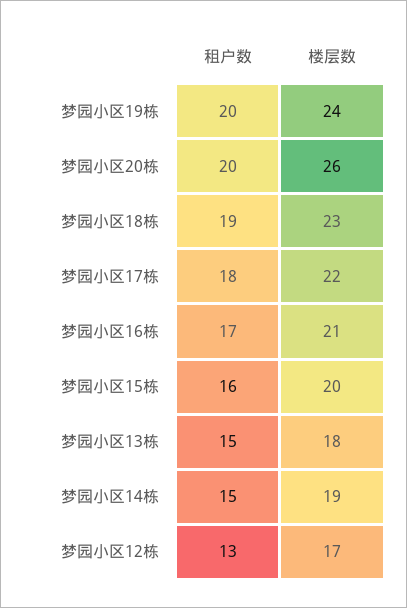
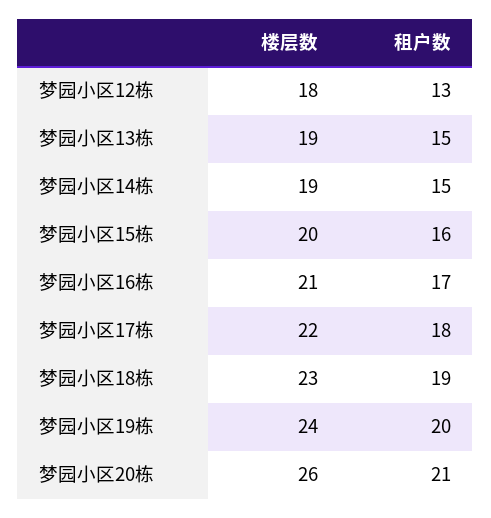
租户数, 梦园小区20栋: 20 -> 21
楼层数, 梦园小区13栋: 18 -> 19
楼层数, 梦园小区12栋: 17 -> 18

